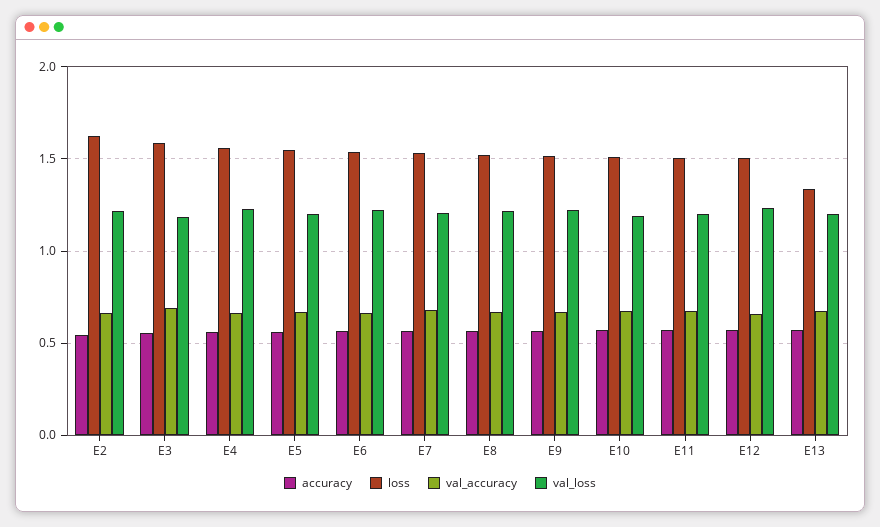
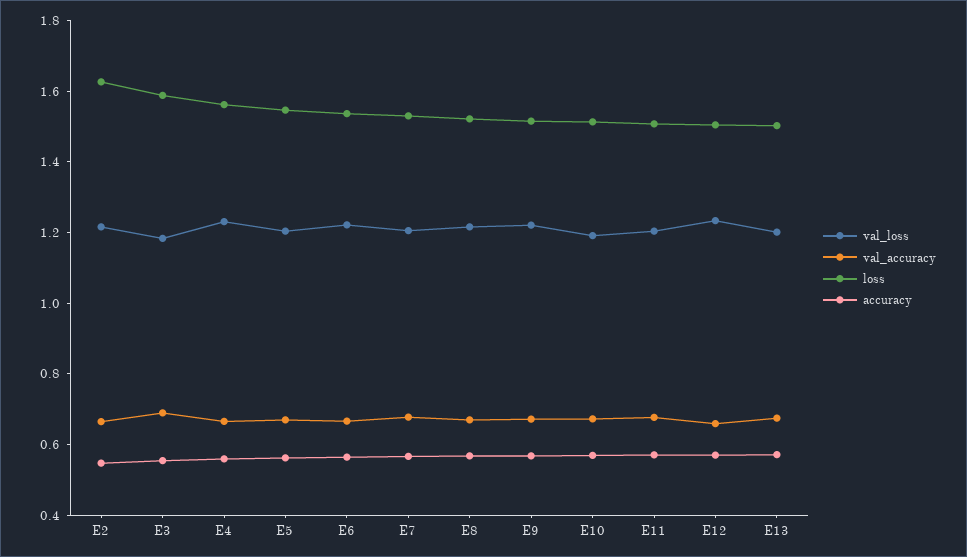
loss, E13: 1.35 -> 1.5

